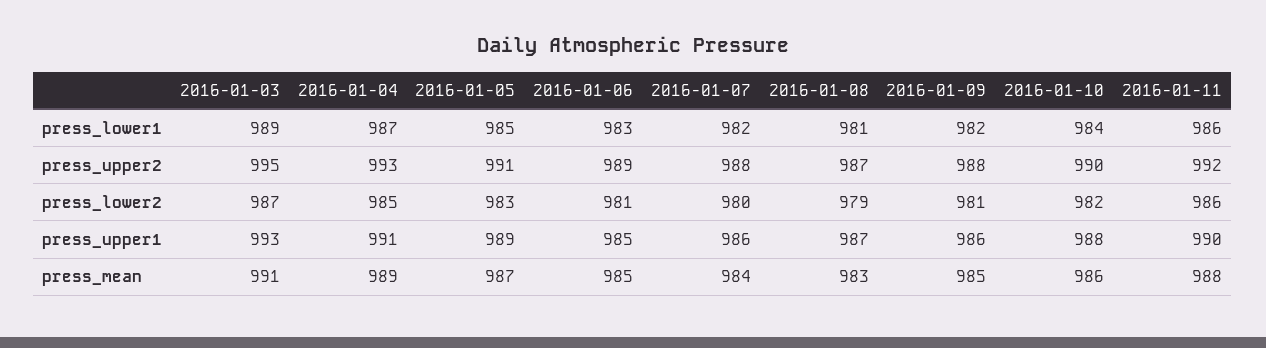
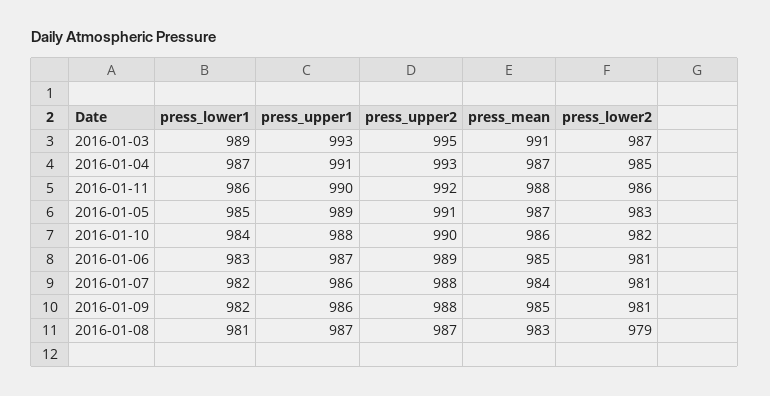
2016-01-07, press_lower2: 980 -> 981
2016-01-06, press_upper1: 985 -> 987
2016-01-04, press_mean: 989 -> 987

